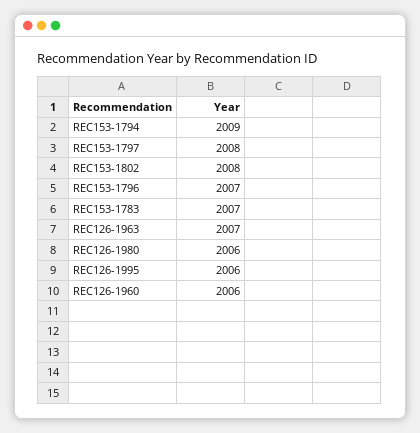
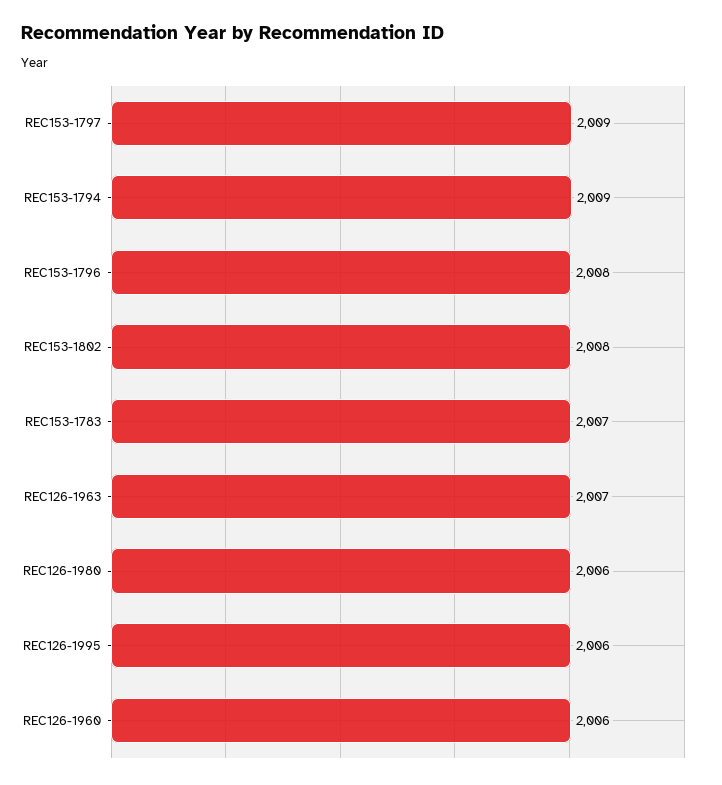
REC153-1797: 2008 -> 2009
REC153-1796: 2007 -> 2008

